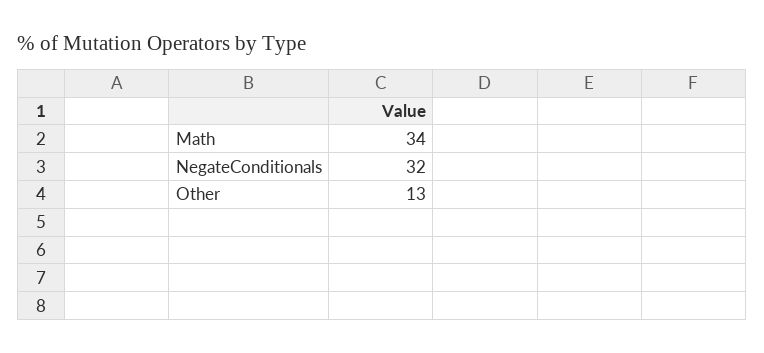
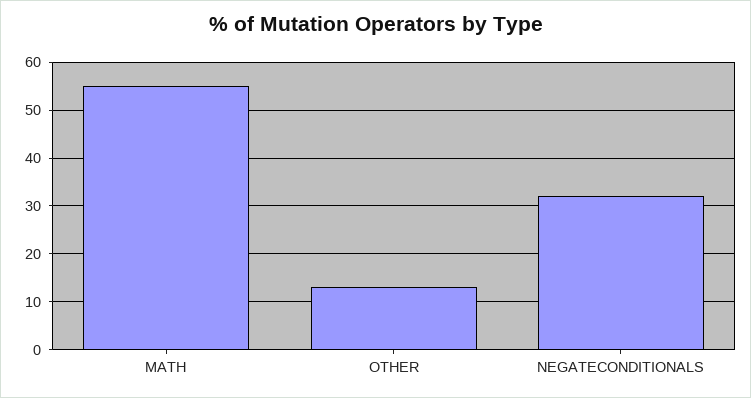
Math: 34 -> 55

